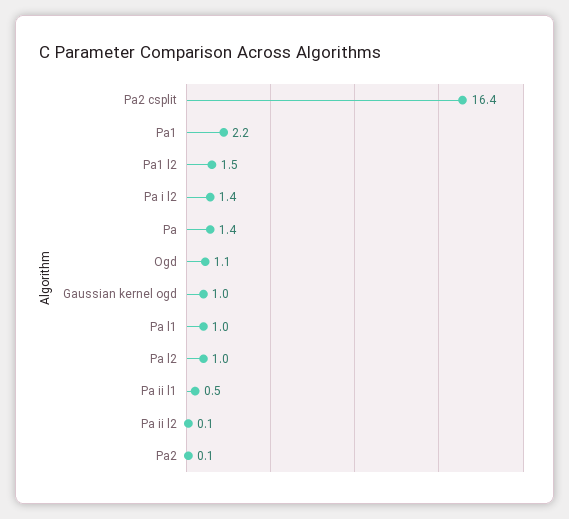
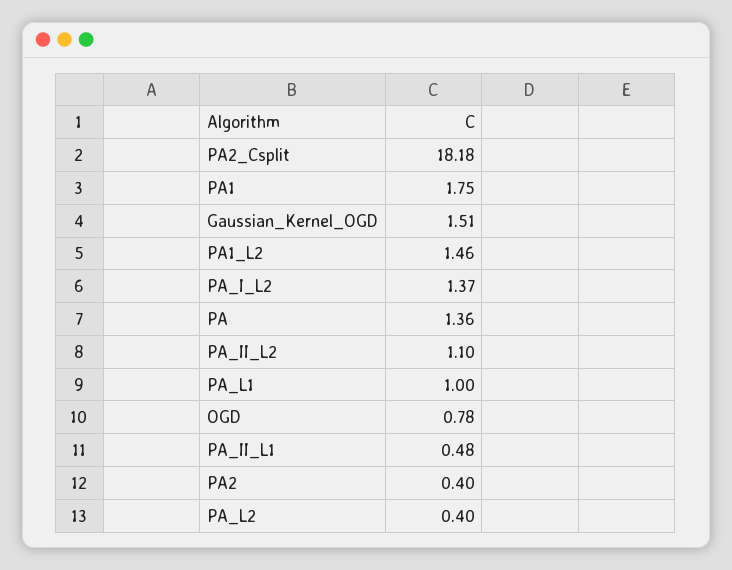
Pa2 csplit: 16.4 -> 18.18
Pa1: 2.2 -> 1.75
Ogd: 1.1 -> 0.78
Gaussian kernel ogd: 1 -> 1.51
Pa l2: 1 -> 0.4
Pa ii l2: 0.1 -> 1.1
Pa2: 0.1 -> 0.4

